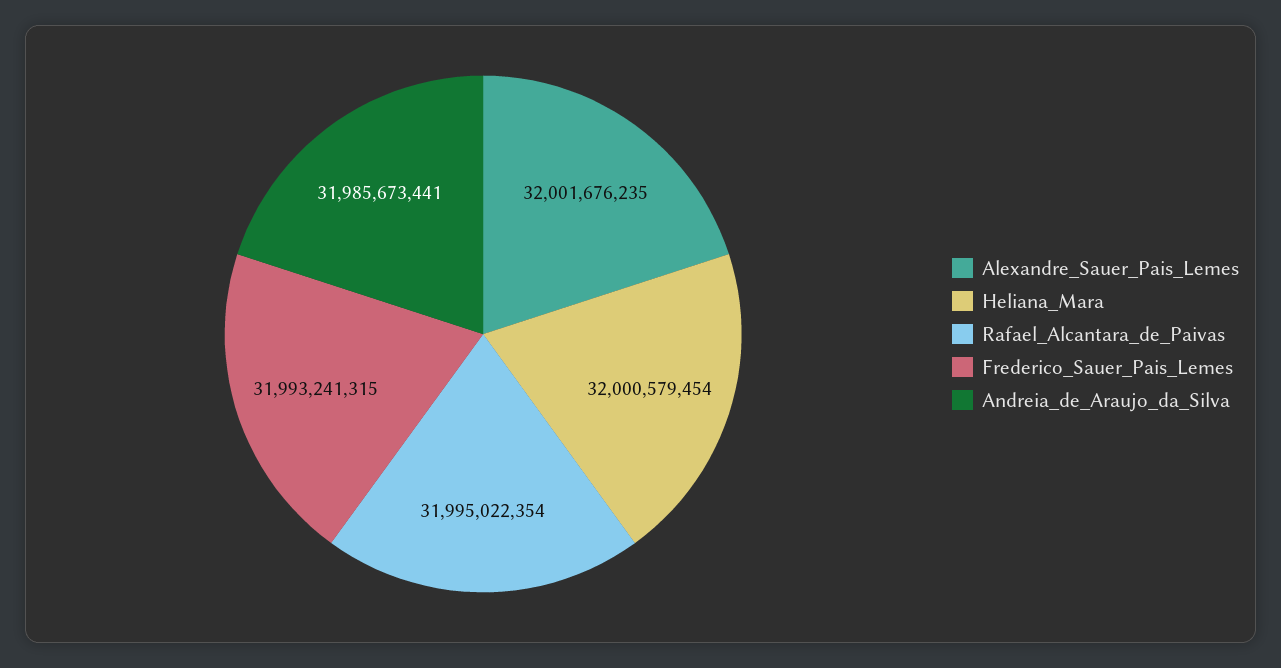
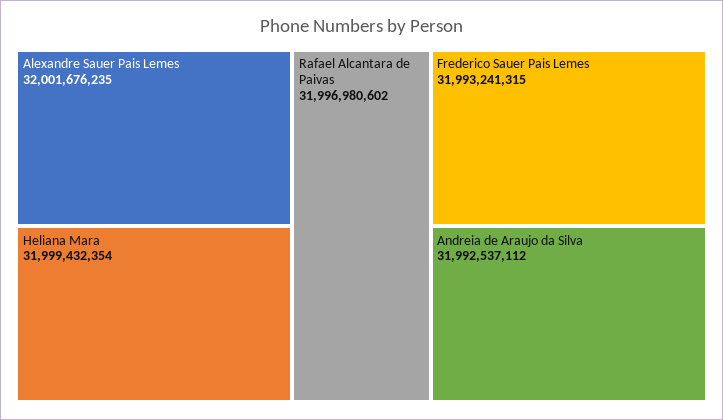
Heliana_Mara: 32000579454 -> 31999432354
Rafael_Alcantara_de_Paivas: 31995022354 -> 31996980602
Andreia_de_Araujo_da_Silva: 31985673441 -> 31992537112

